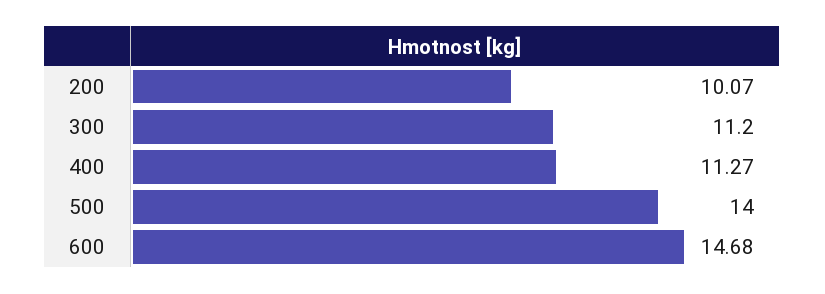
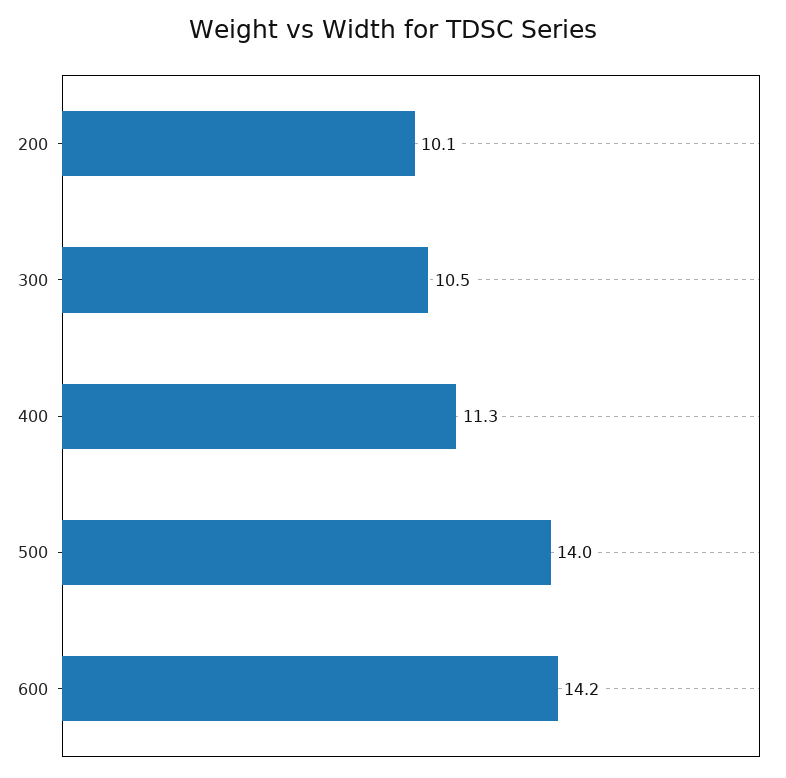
300: 11.2 -> 10.5
600: 14.68 -> 14.2

